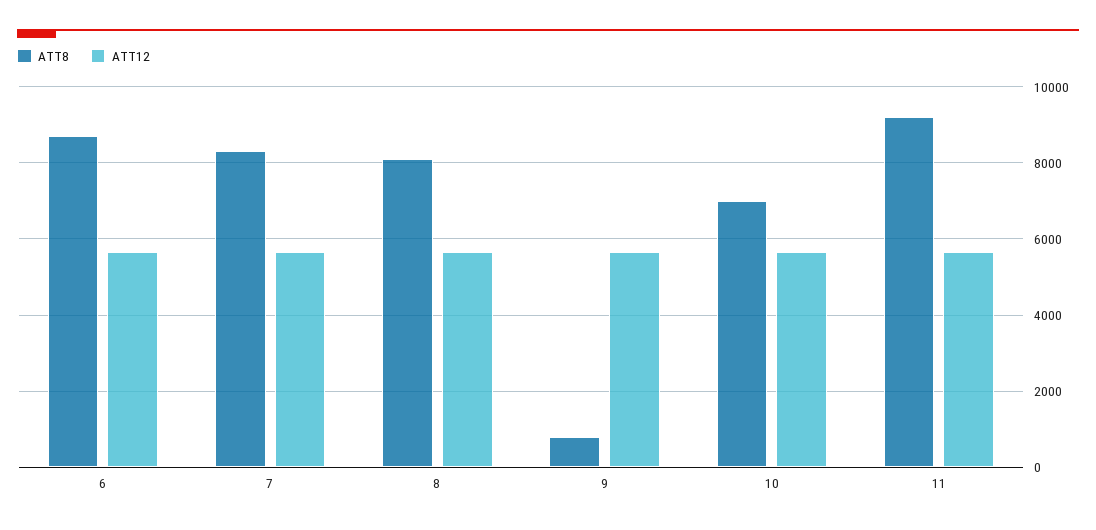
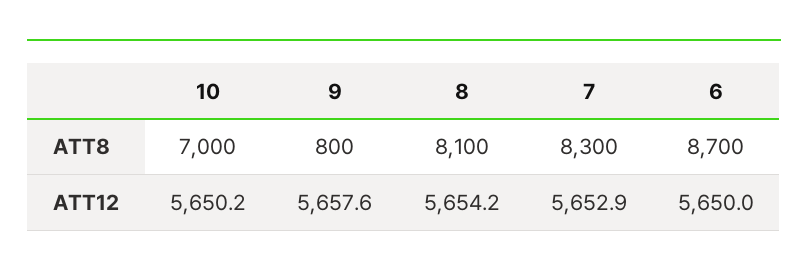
ATT8, 11: 9200 -> none
ATT12, 11: 5600 -> none

